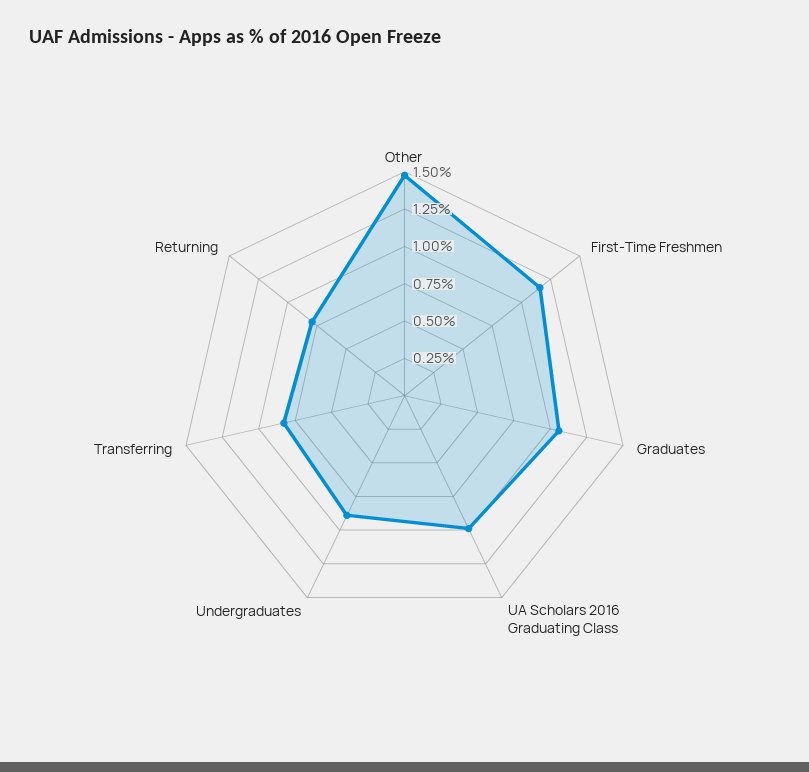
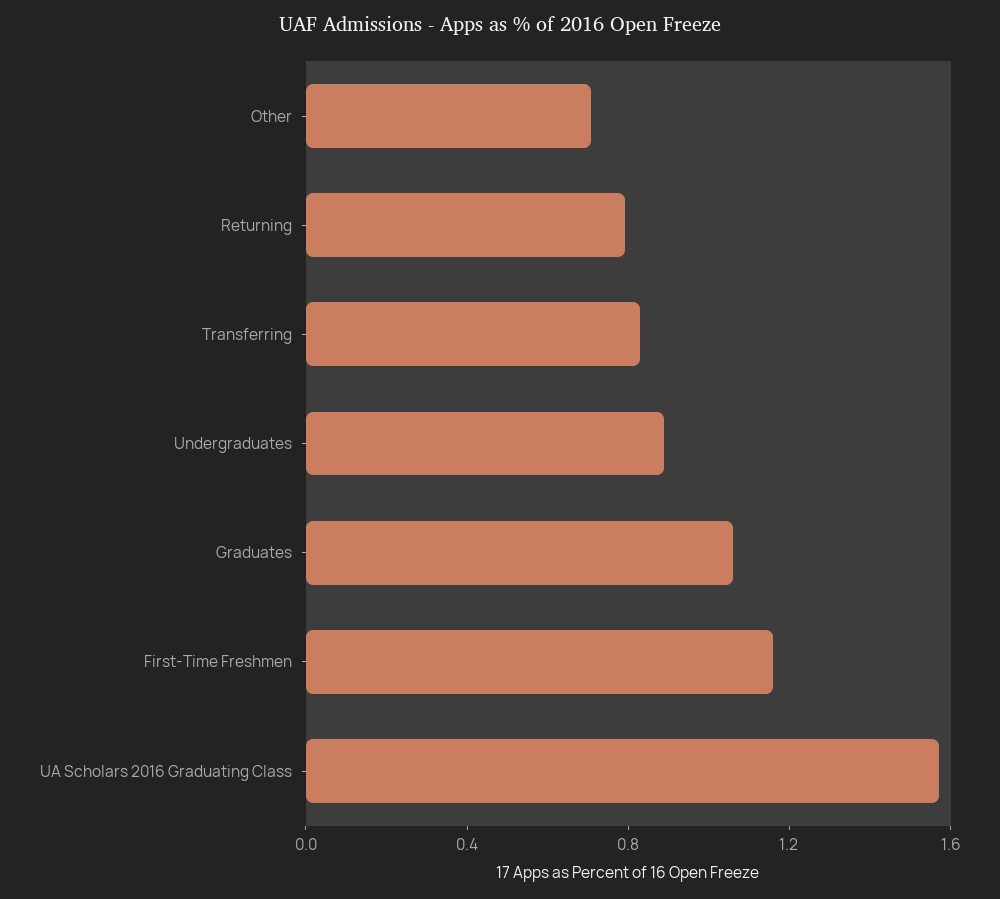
Other: 1.5 -> 0.7
UA Scholars 2016 Graduating Class: 1 -> 1.6

